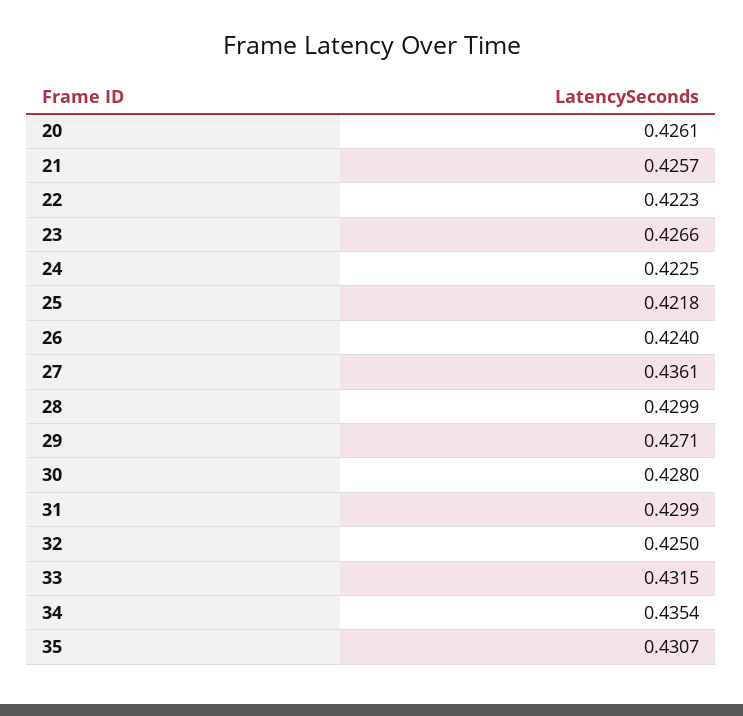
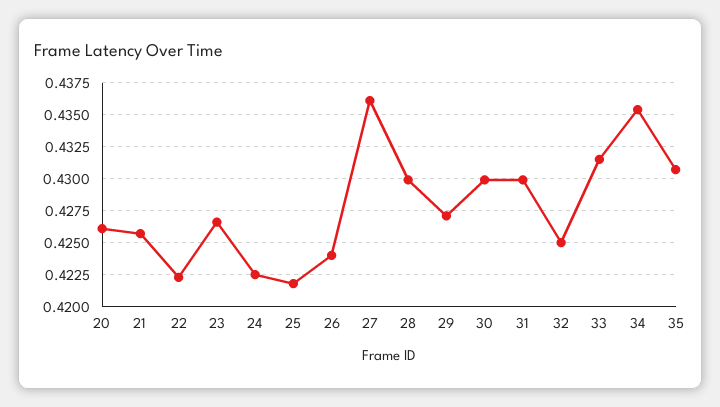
30: 0.428 -> 0.43

